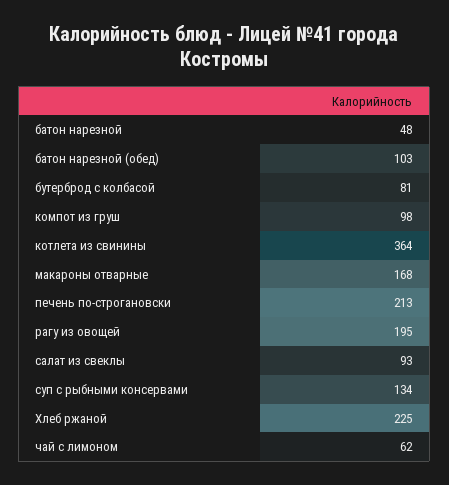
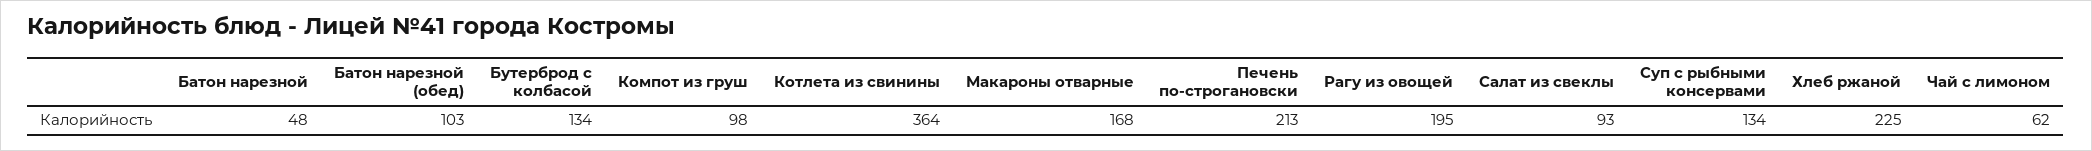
бутерброд с колбасой: 81 -> 134

